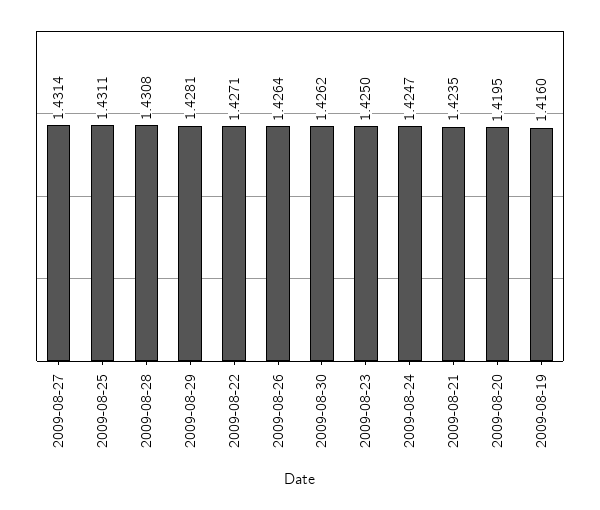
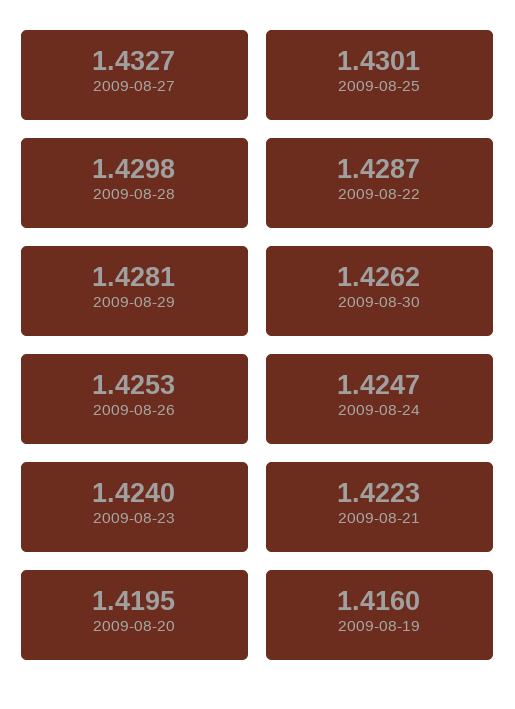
2009-08-27: 1.4314 -> 1.4327
2009-08-25: 1.4311 -> 1.4301
2009-08-28: 1.4308 -> 1.4298
2009-08-22: 1.4271 -> 1.4287
2009-08-26: 1.4264 -> 1.4253
2009-08-23: 1.425 -> 1.424
2009-08-21: 1.4235 -> 1.4223

